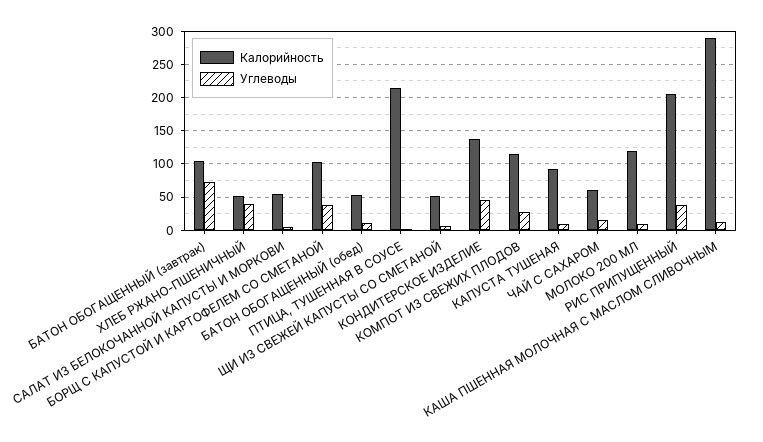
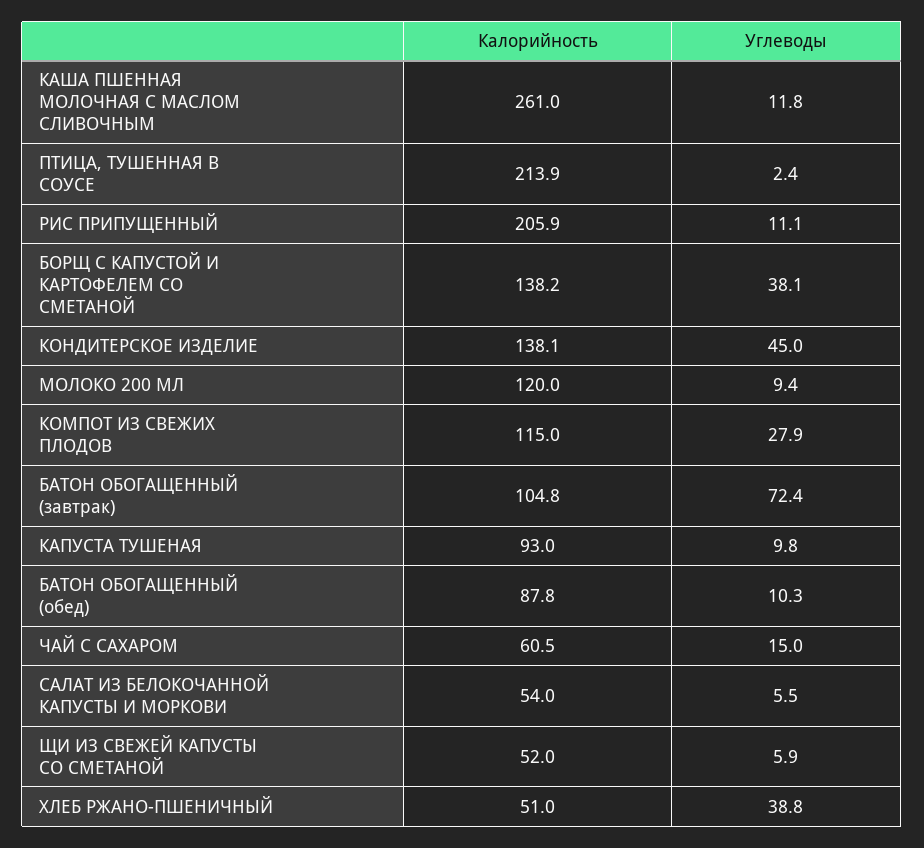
Калорийность, БОРЩ С КАПУСТОЙ И КАРТОФЕЛЕМ СО СМЕТАНОЙ: 100 -> 138.2
Калорийность, БАТОН ОБОГАЩЕННЫЙ (обед): 50 -> 87.8
Углеводы, РИС ПРИПУЩЕННЫЙ: 40 -> 11.1
Калорийность, КАША ПШЕННАЯ МОЛОЧНАЯ С МАСЛОМ СЛИВОЧНЫМ: 290 -> 261

